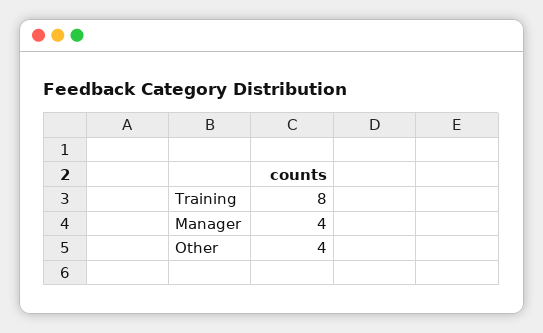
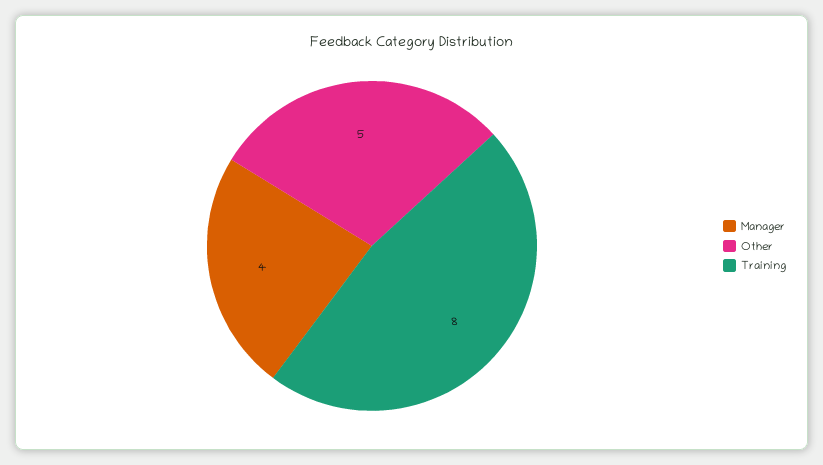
Other: 4 -> 5

